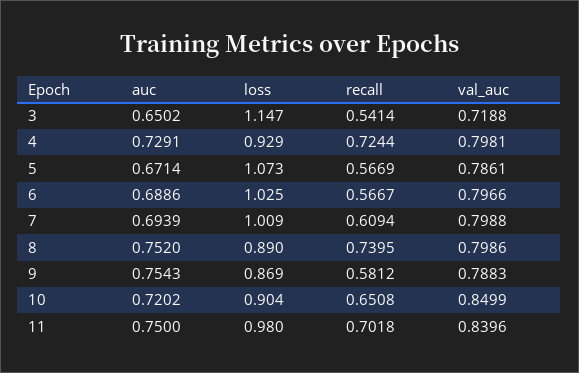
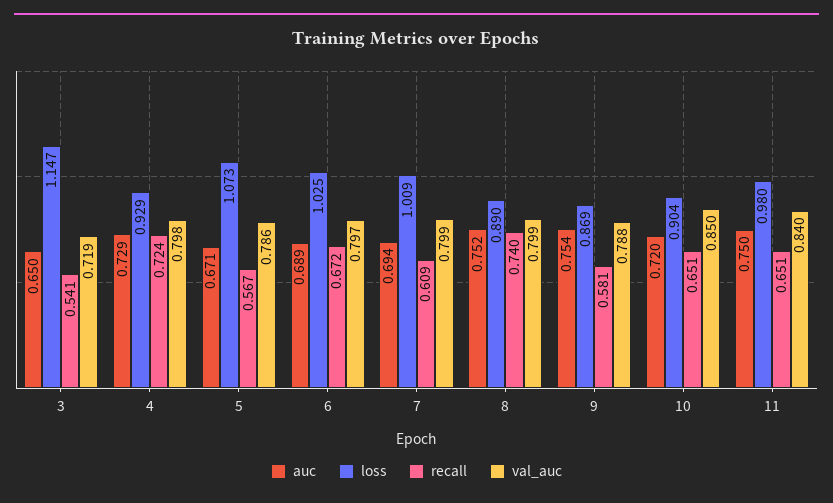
recall, 6: 0.5667 -> 0.672
recall, 11: 0.7018 -> 0.651

